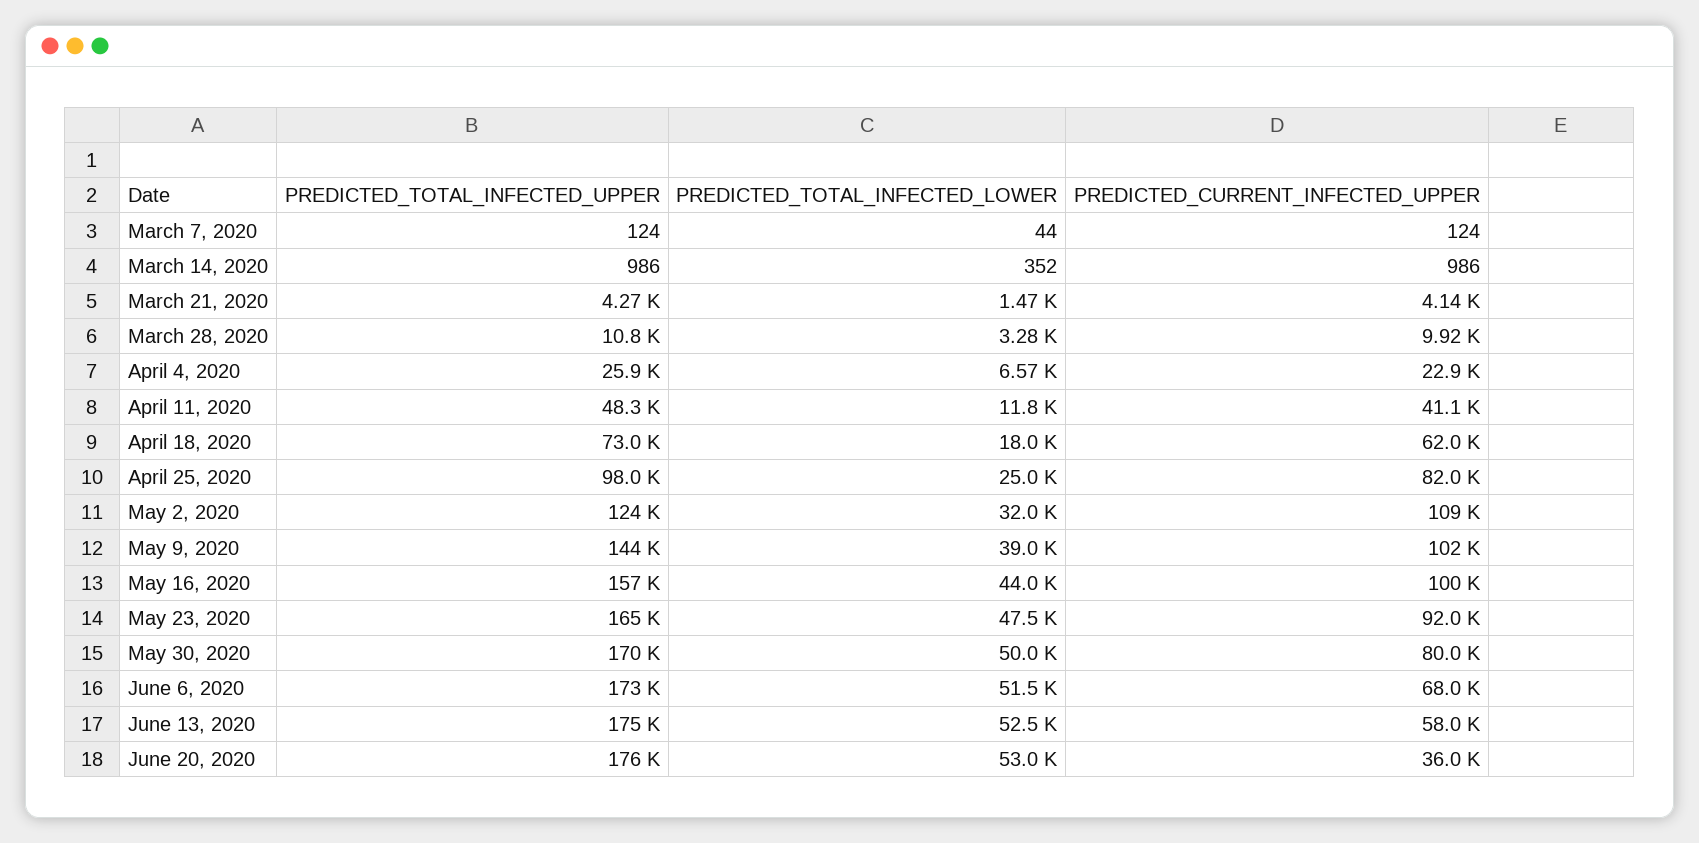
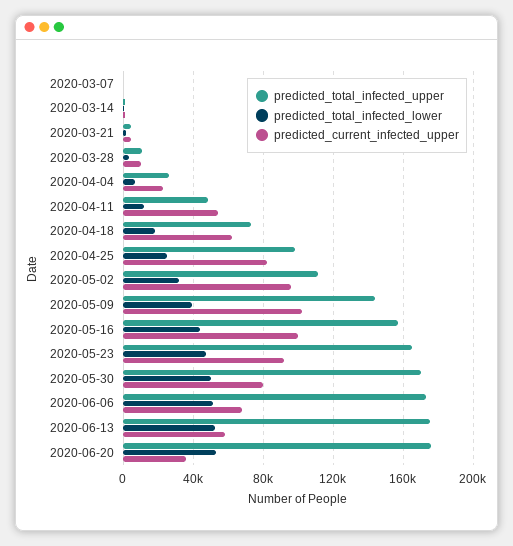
PREDICTED_CURRENT_INFECTED_UPPER, April 11, 2020: 41100 -> 55000
PREDICTED_TOTAL_INFECTED_UPPER, May 2, 2020: 124000 -> 110000
PREDICTED_CURRENT_INFECTED_UPPER, May 2, 2020: 109000 -> 95000

